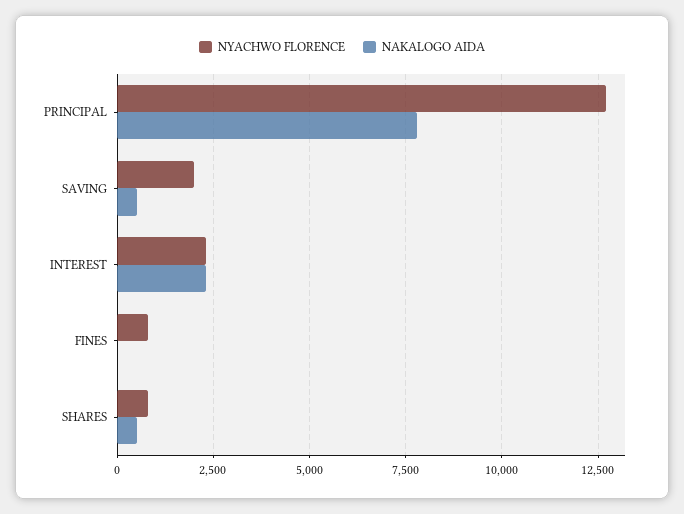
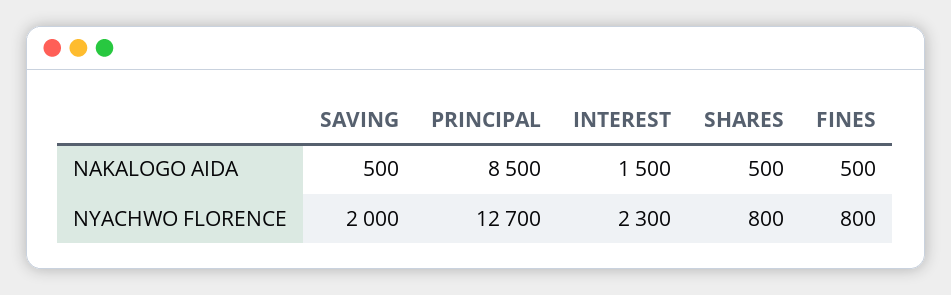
NAKALOGO AIDA, PRINCIPAL: 7750 -> 8500
NAKALOGO AIDA, INTEREST: 2250 -> 1500
NAKALOGO AIDA, FINES: 0 -> 500

